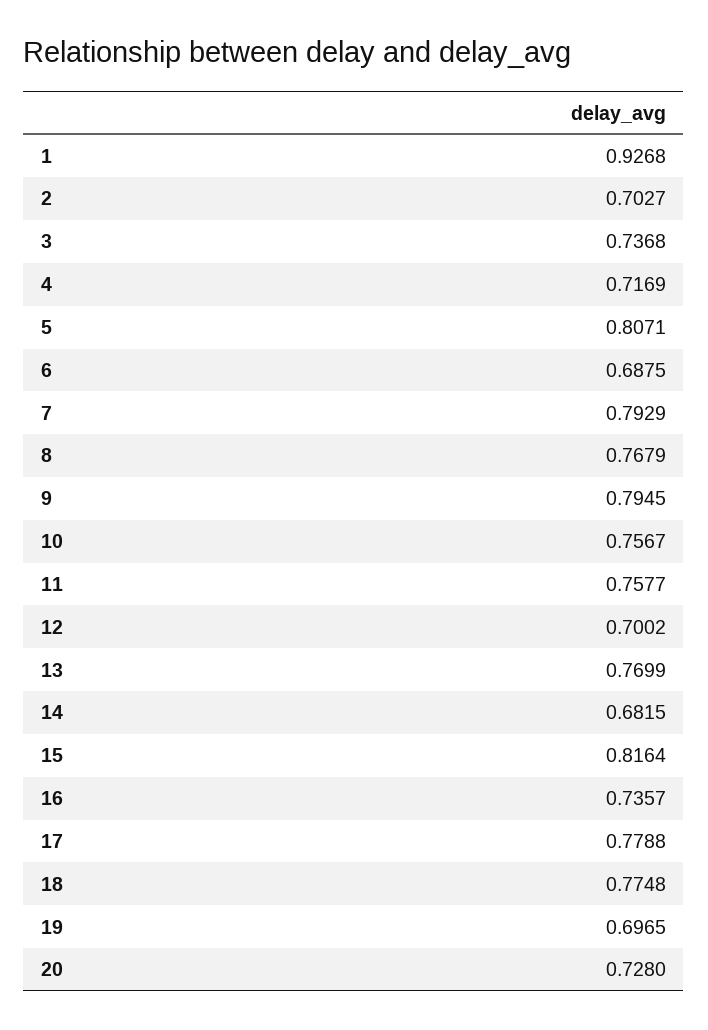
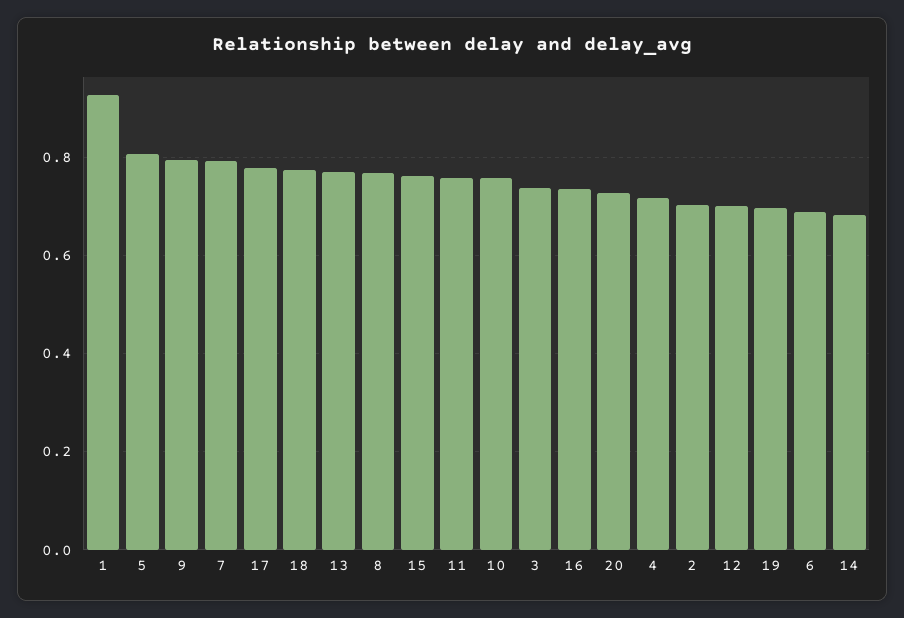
15: 0.8164 -> 0.76

